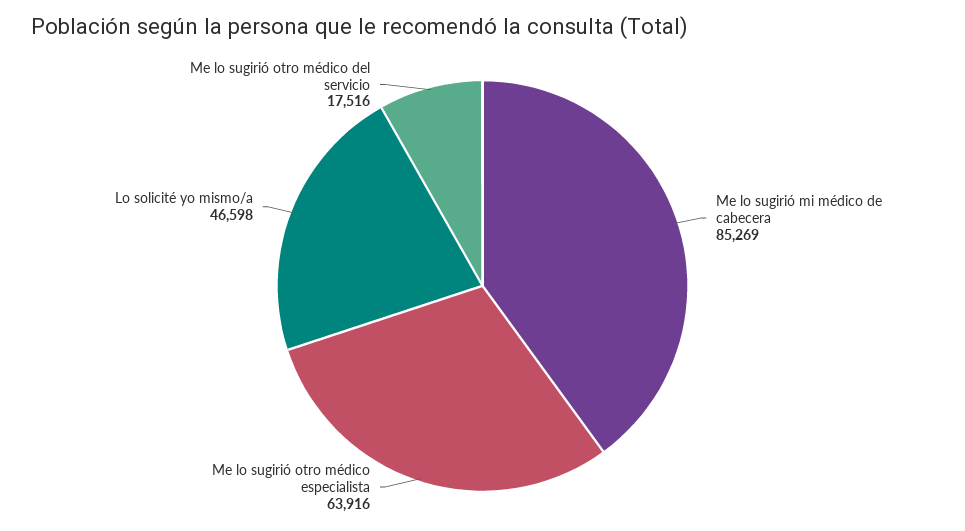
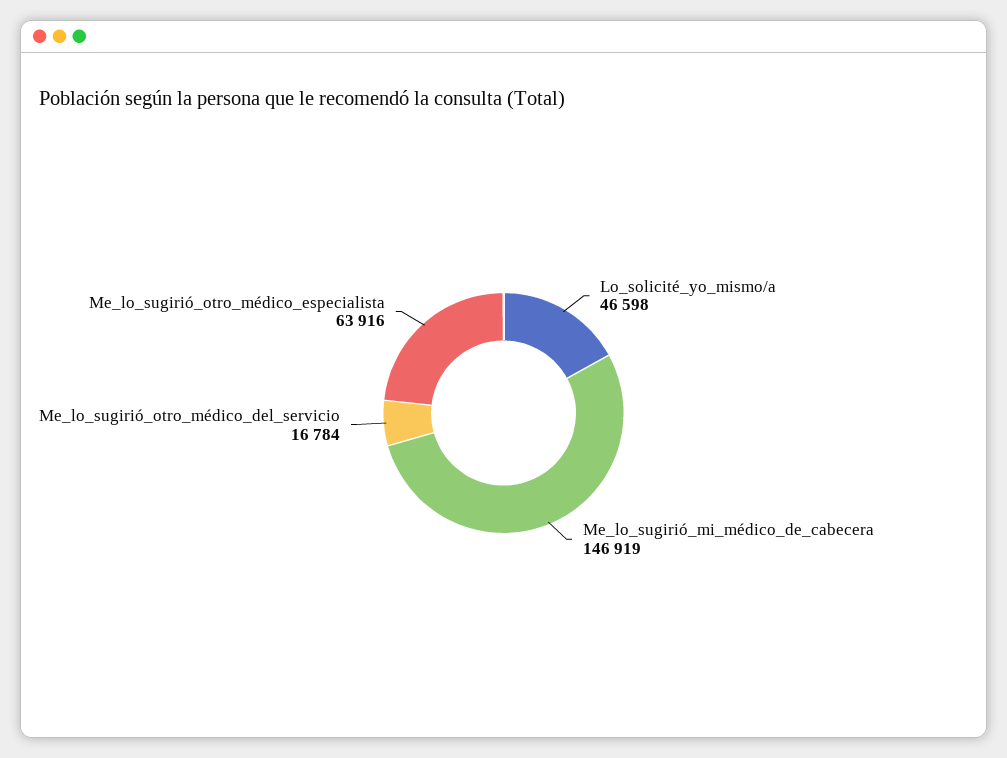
Me lo sugirió mi médico de cabecera: 85269 -> 146919
Me lo sugirió otro médico del servicio: 17516 -> 16784

